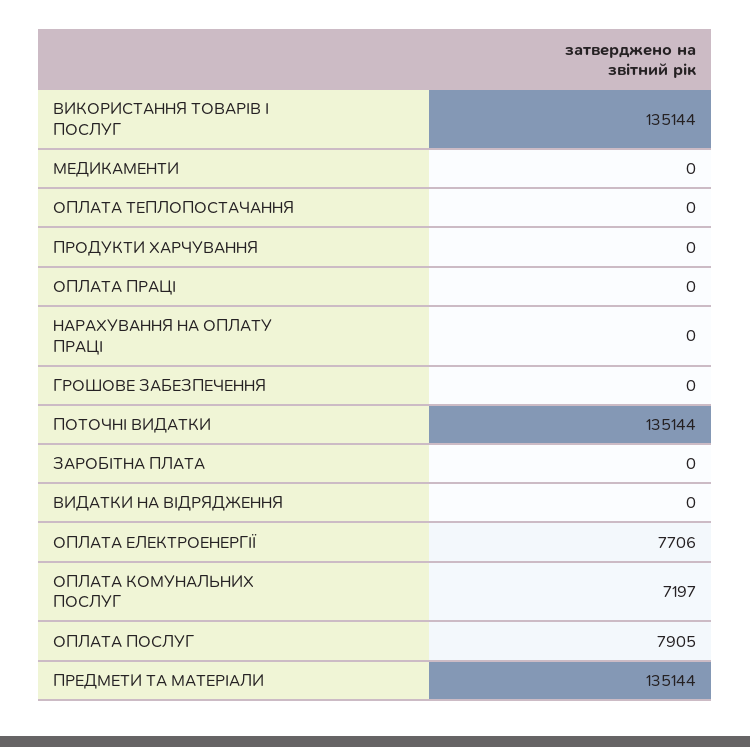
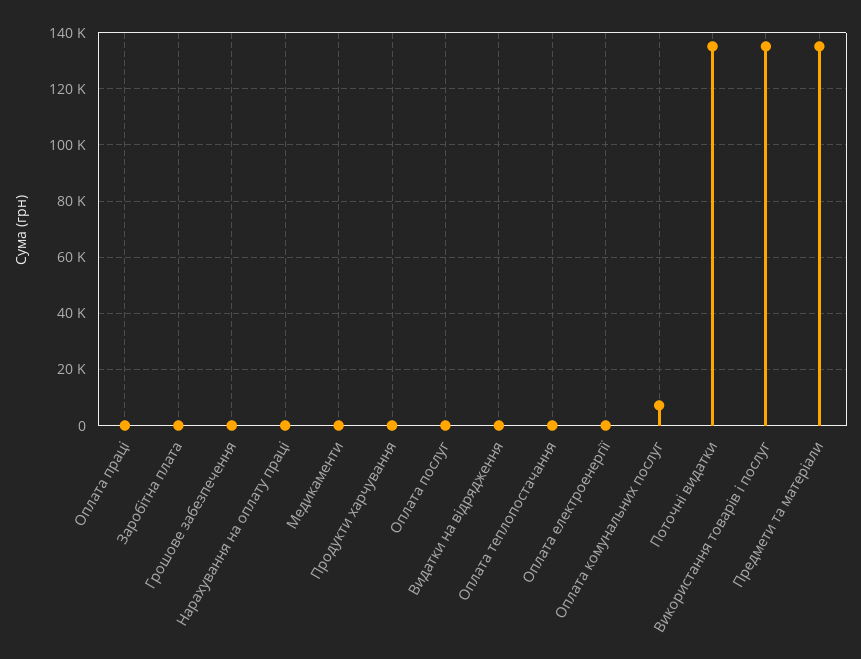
ОПЛАТА ЕЛЕКТРОЕНЕРГІЇ: 7706 -> 0
ОПЛАТА ПОСЛУГ: 7905 -> 0

